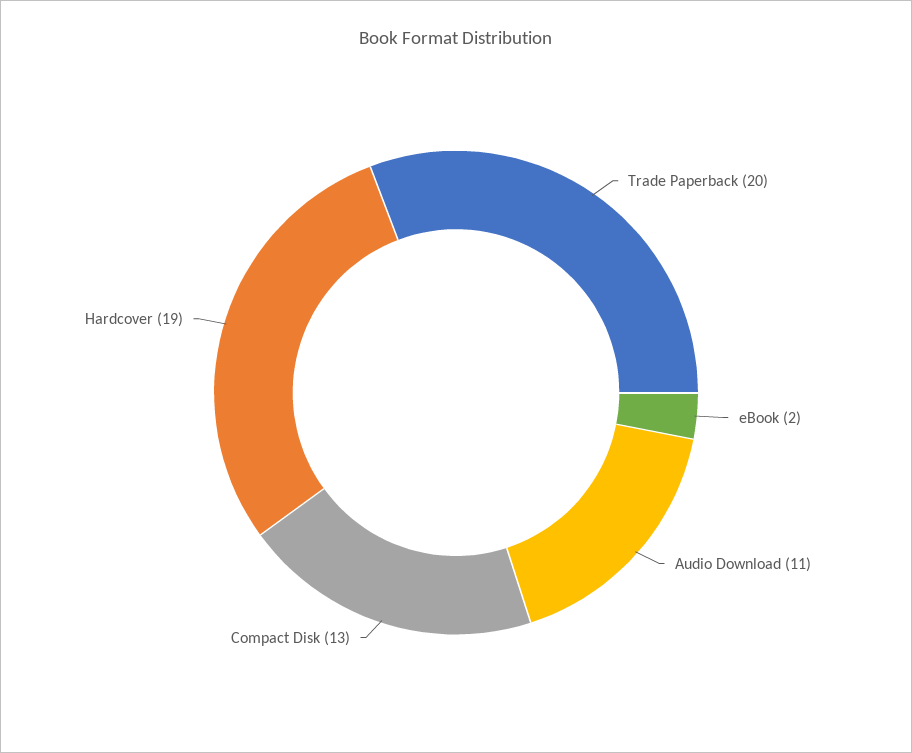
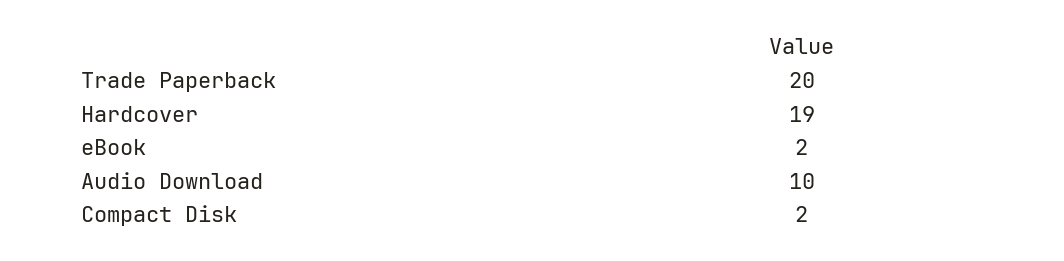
Audio Download: 11 -> 10
Compact Disk: 13 -> 2

